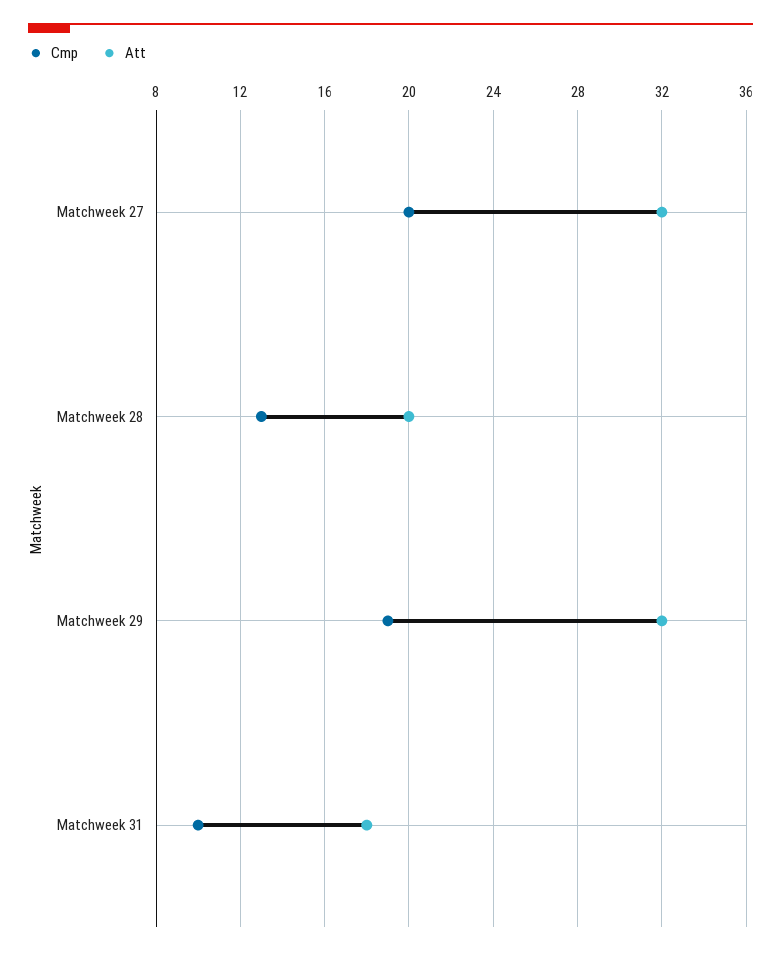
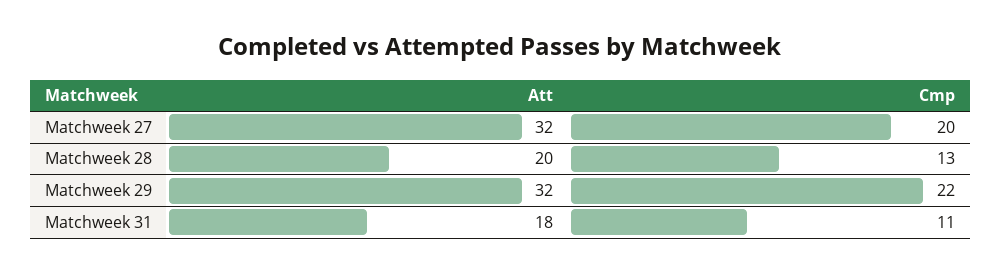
Cmp, Matchweek 29: 19 -> 22
Cmp, Matchweek 31: 10 -> 11

